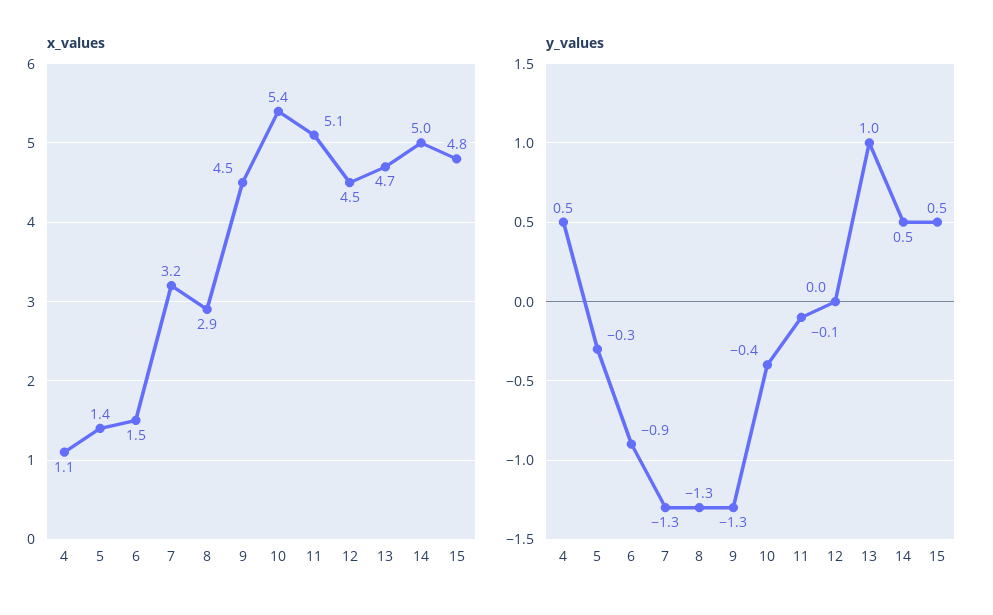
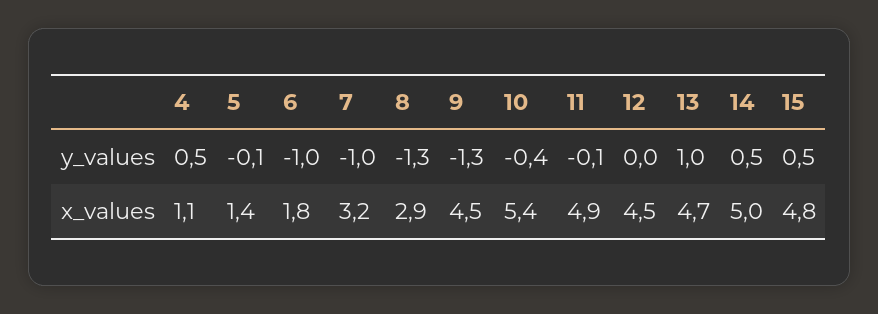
x_values, 6: 1.5 -> 1.8
x_values, 11: 5.1 -> 4.9
y_values, 5: -0.3 -> -0.1
y_values, 6: -0.9 -> -1
y_values, 7: -1.3 -> -1

